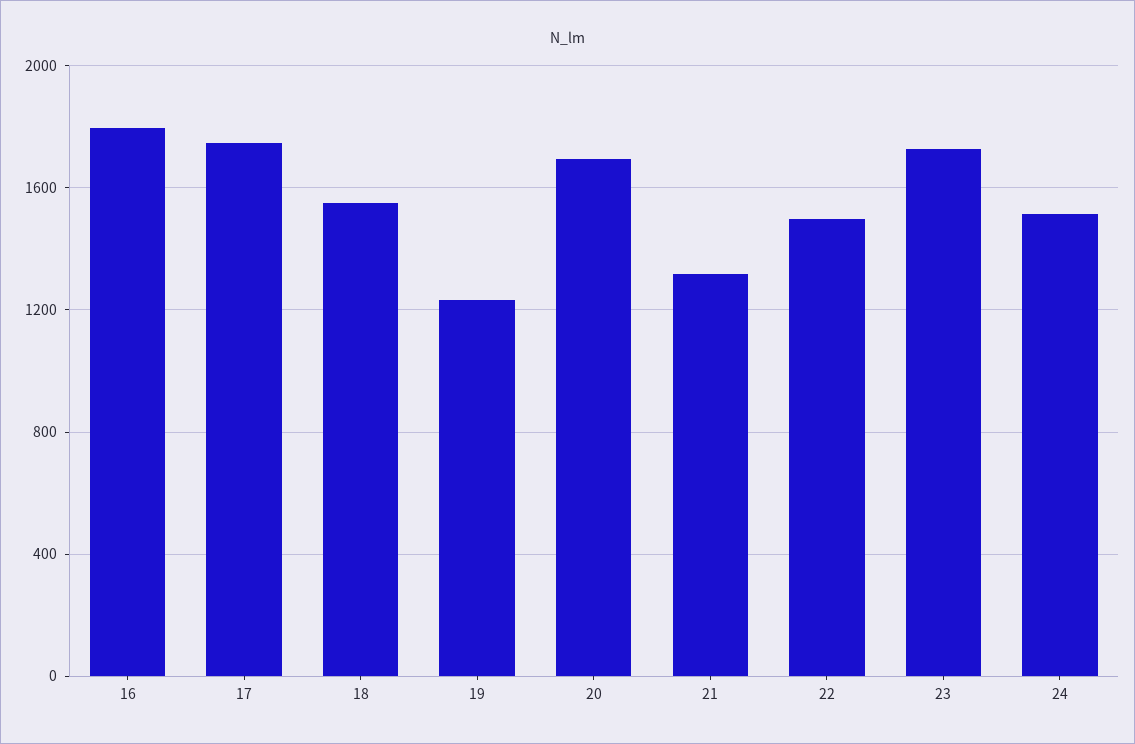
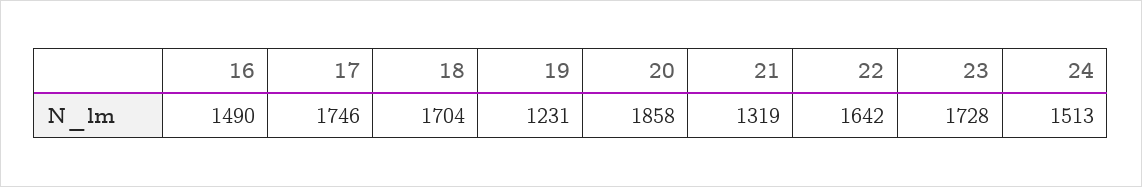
16: 1800 -> 1490
18: 1550 -> 1704
20: 1700 -> 1858
22: 1500 -> 1642

